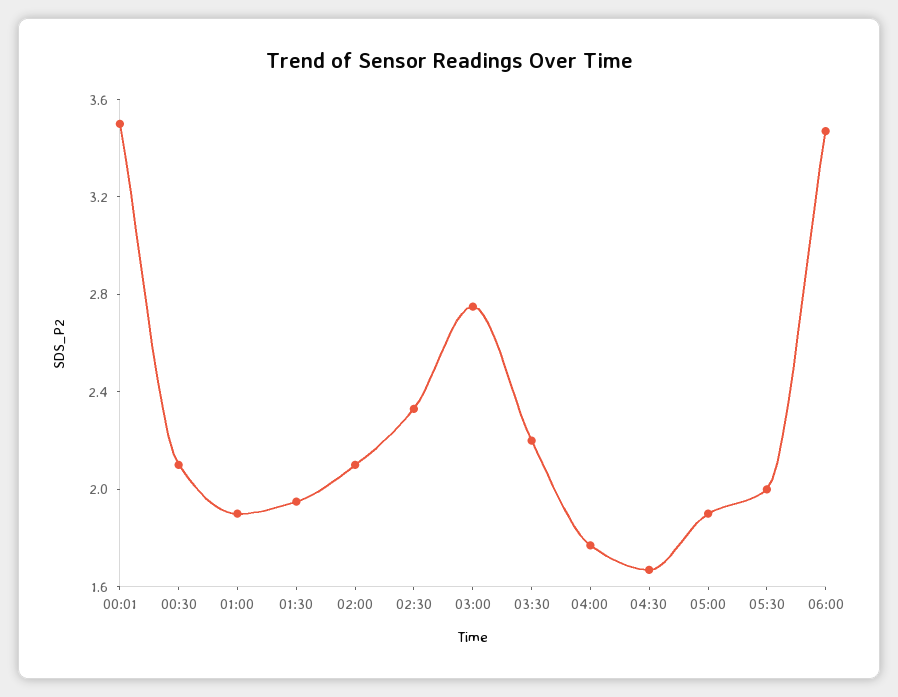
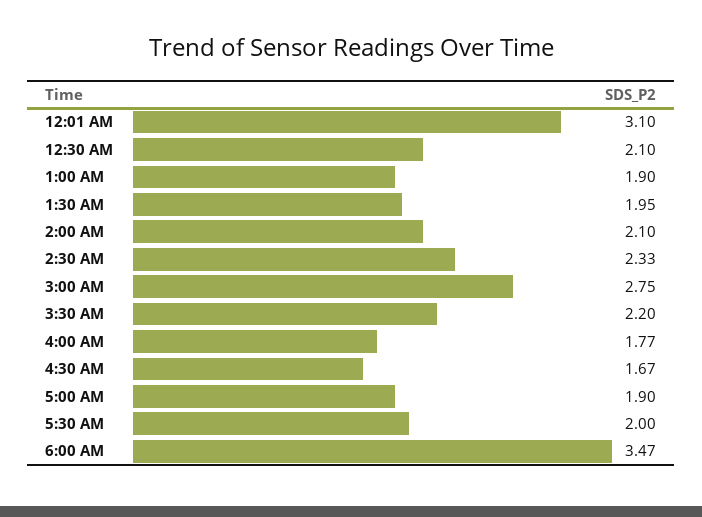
00:01: 3.5 -> 3.1

